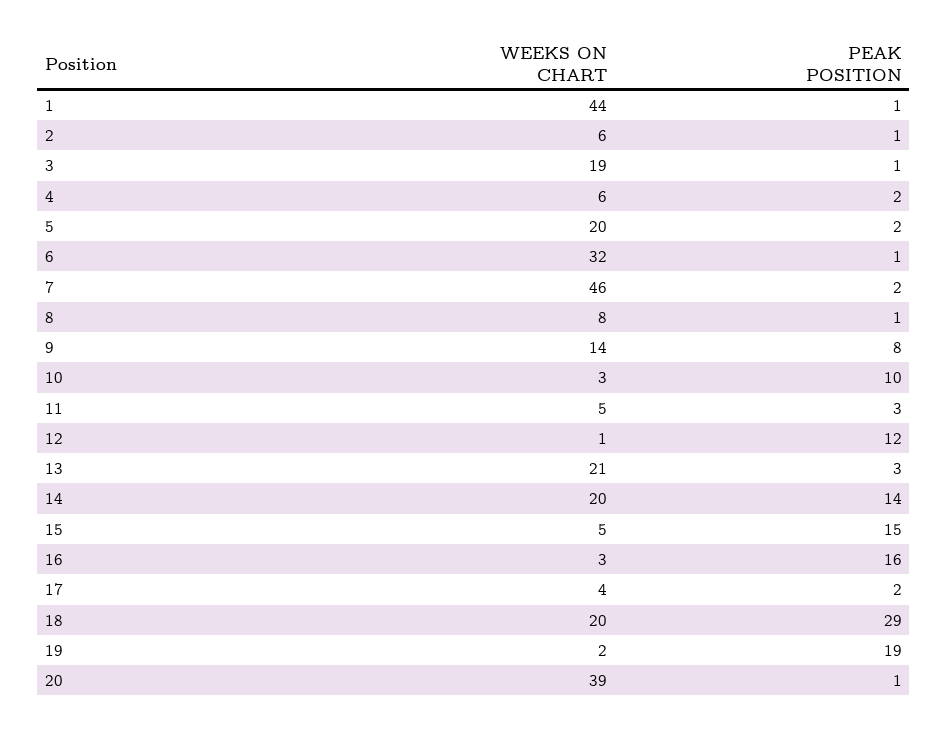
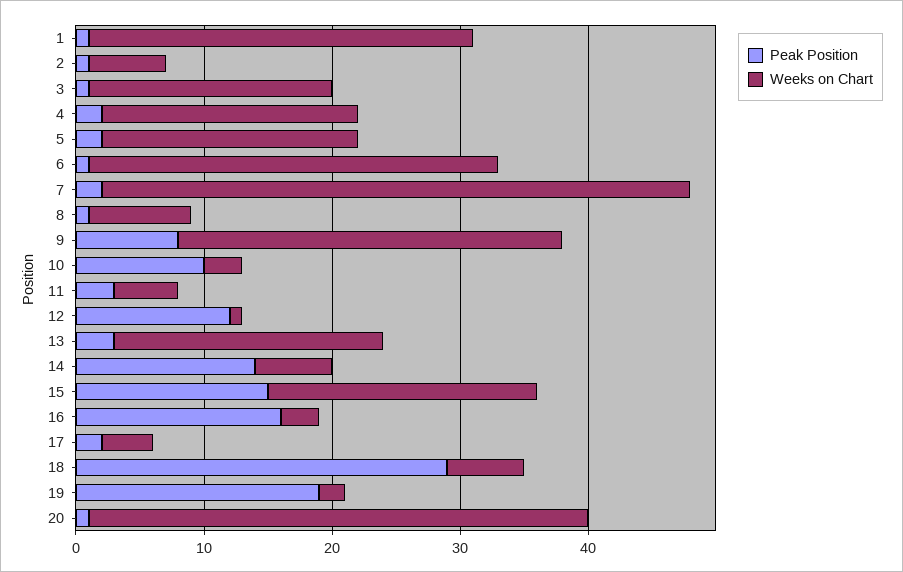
WEEKS ON CHART, 1: 44 -> 30
WEEKS ON CHART, 4: 6 -> 20
WEEKS ON CHART, 9: 14 -> 30
WEEKS ON CHART, 14: 20 -> 6
WEEKS ON CHART, 15: 5 -> 21
WEEKS ON CHART, 18: 20 -> 6

